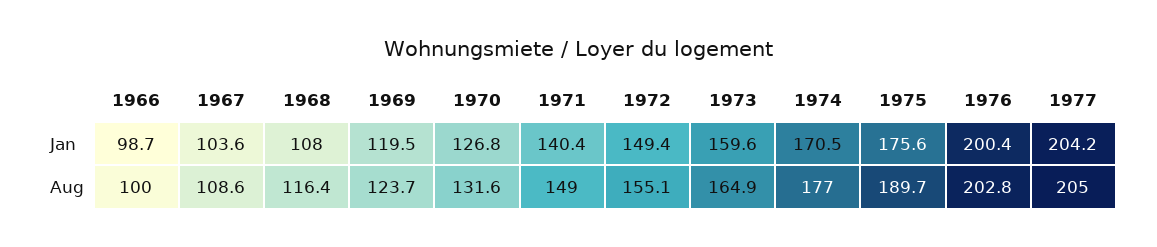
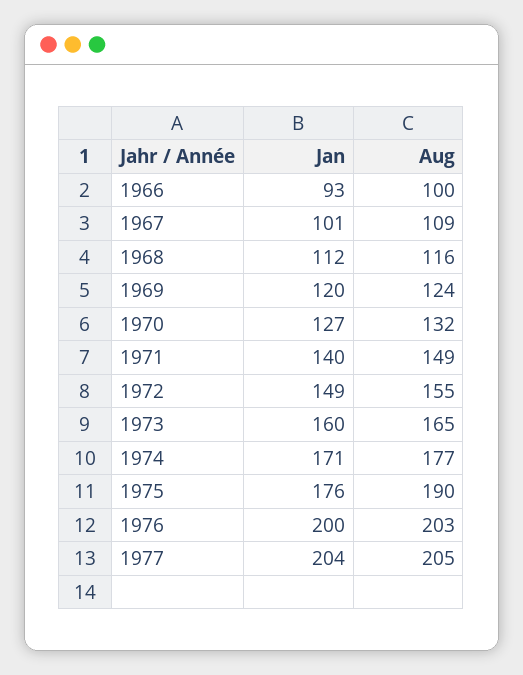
1966, Jan: 98.7 -> 93
1967, Jan: 103.6 -> 101
1968, Jan: 108 -> 112

